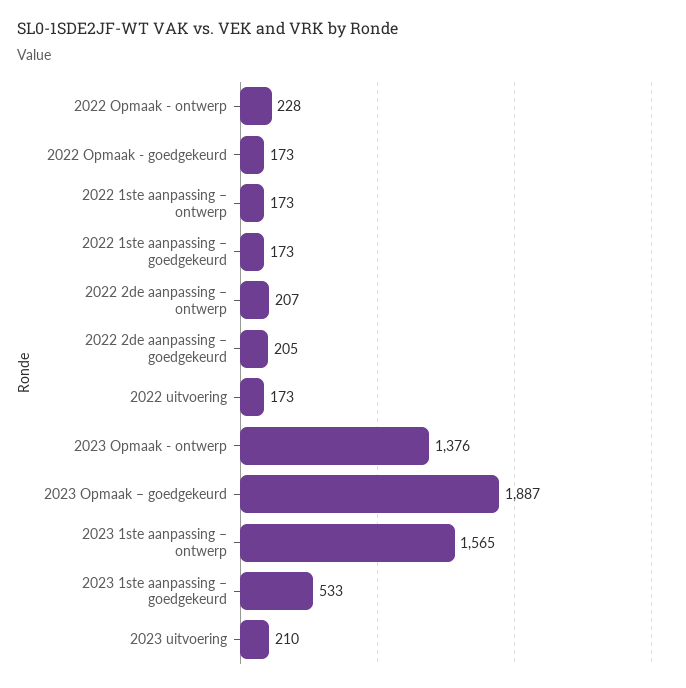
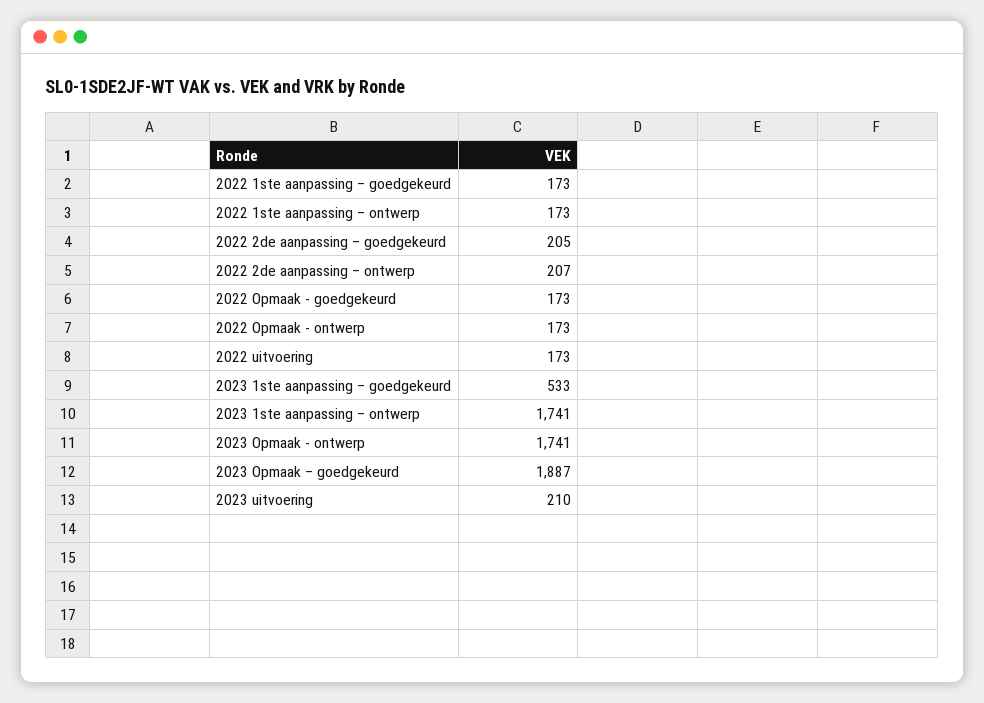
2022 Opmaak - ontwerp: 228 -> 173
2023 Opmaak - ontwerp: 1376 -> 1741
2023 1ste aanpassing – ontwerp: 1565 -> 1741

